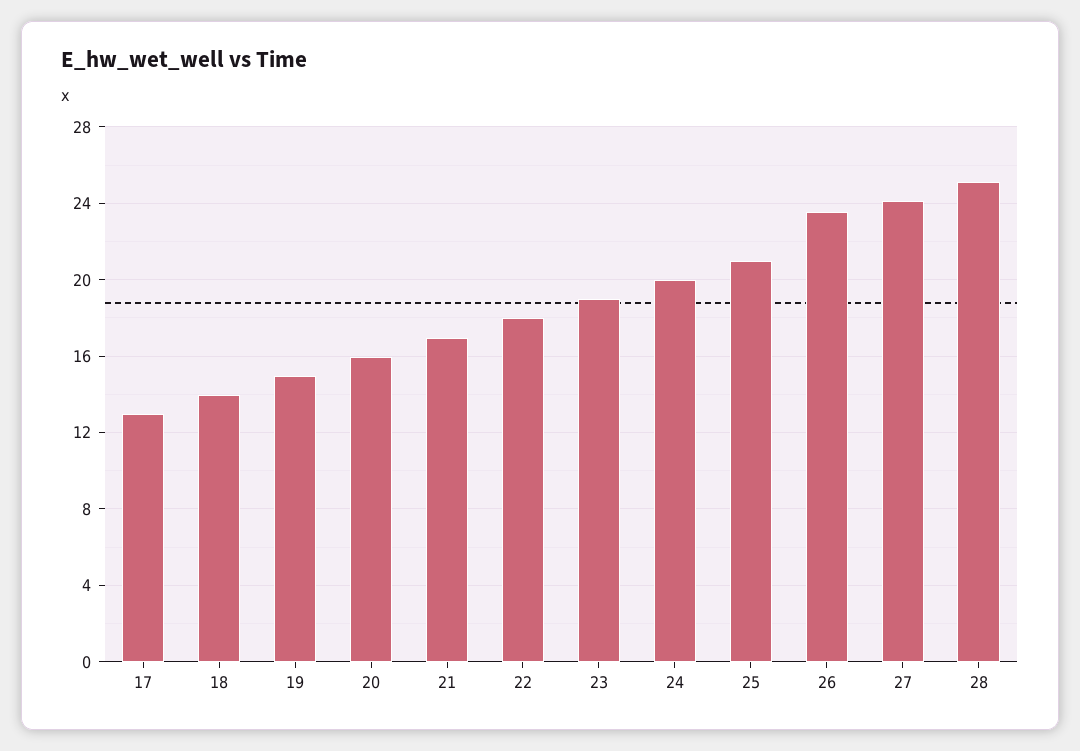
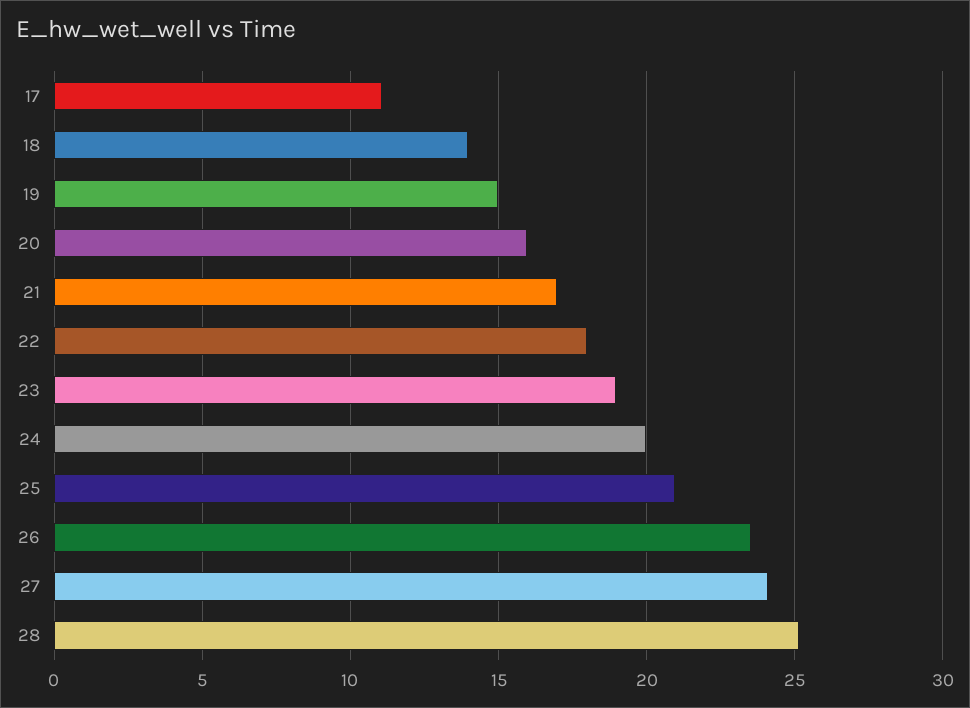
17: 13 -> 11

